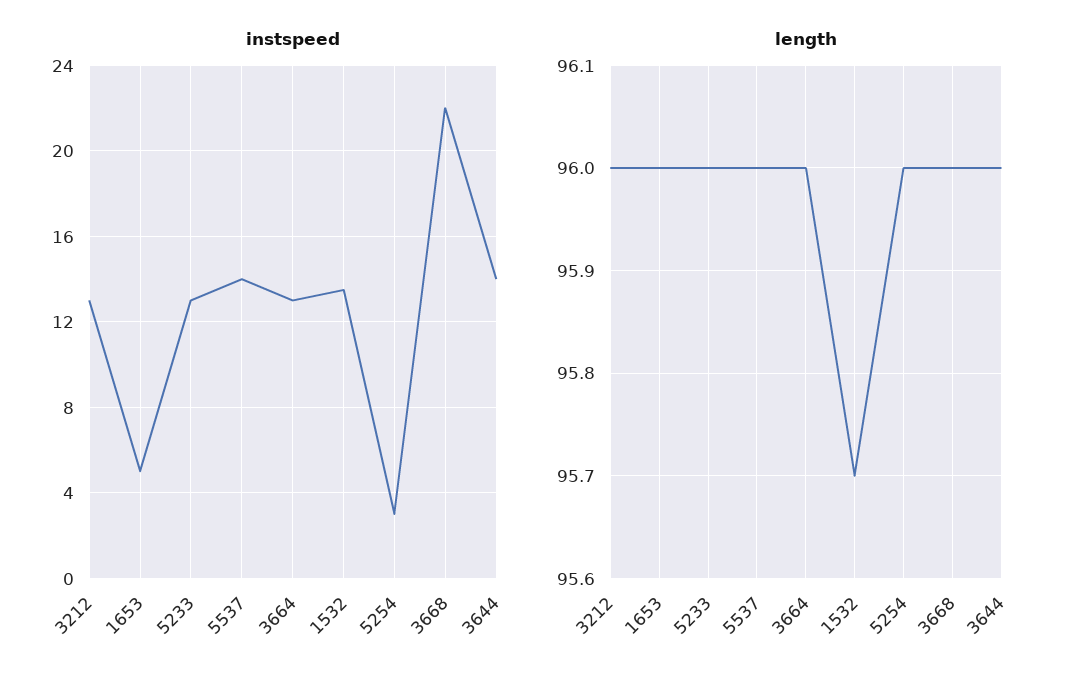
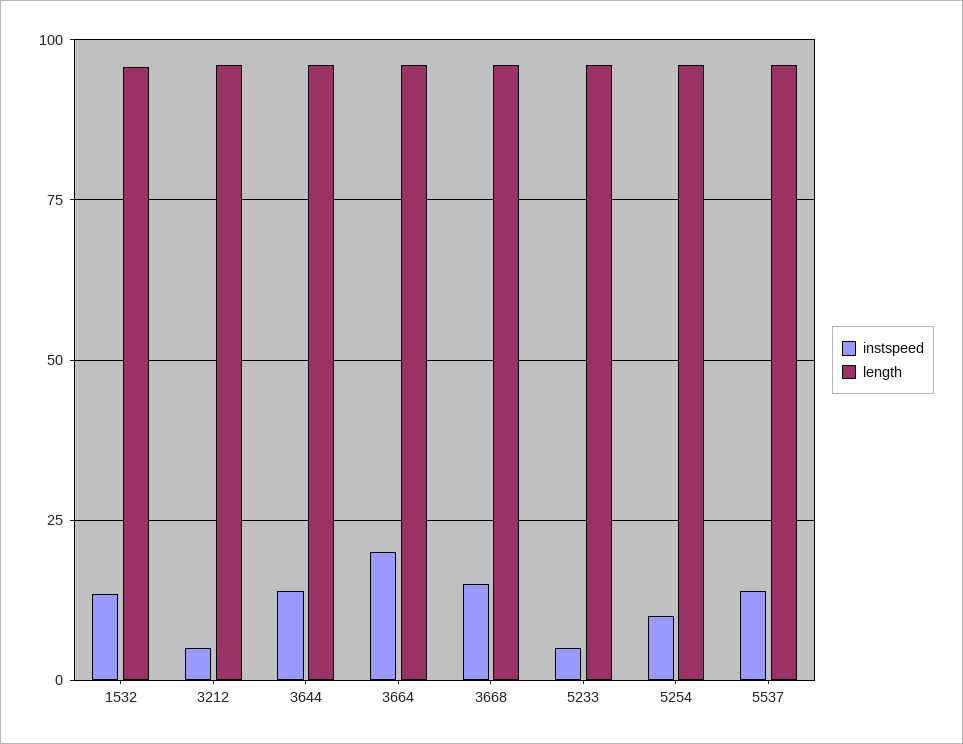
instspeed, 3212: 13 -> 5
instspeed, 1653: 5 -> none
instspeed, 5233: 13 -> 5
instspeed, 3664: 13 -> 20
instspeed, 5254: 3 -> 10
instspeed, 3668: 22 -> 15
length, 1653: 96 -> none

